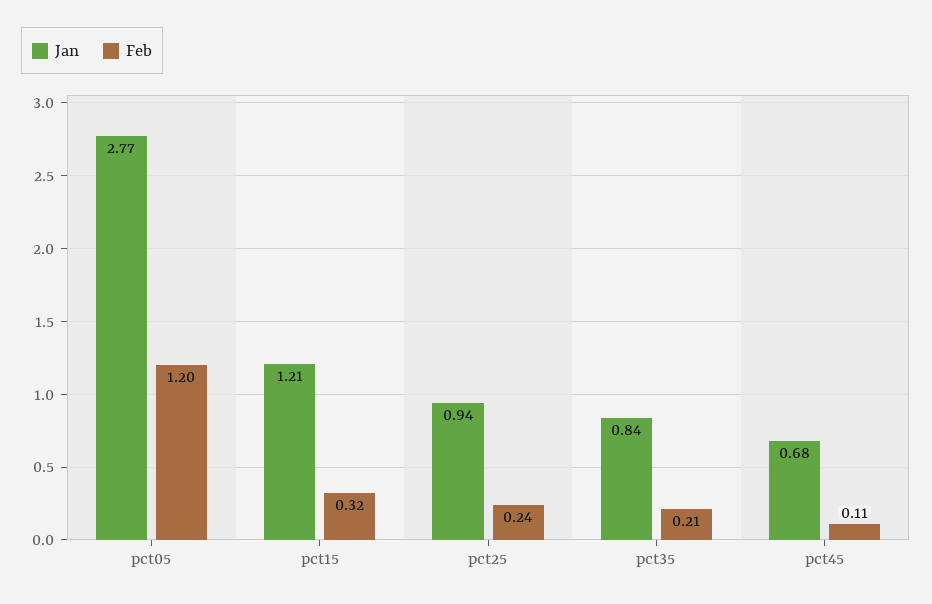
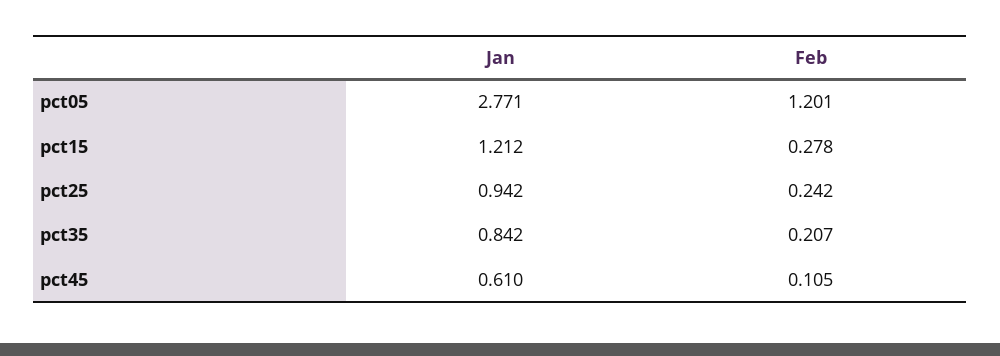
Feb, pct15: 0.32 -> 0.278
Jan, pct45: 0.68 -> 0.61

